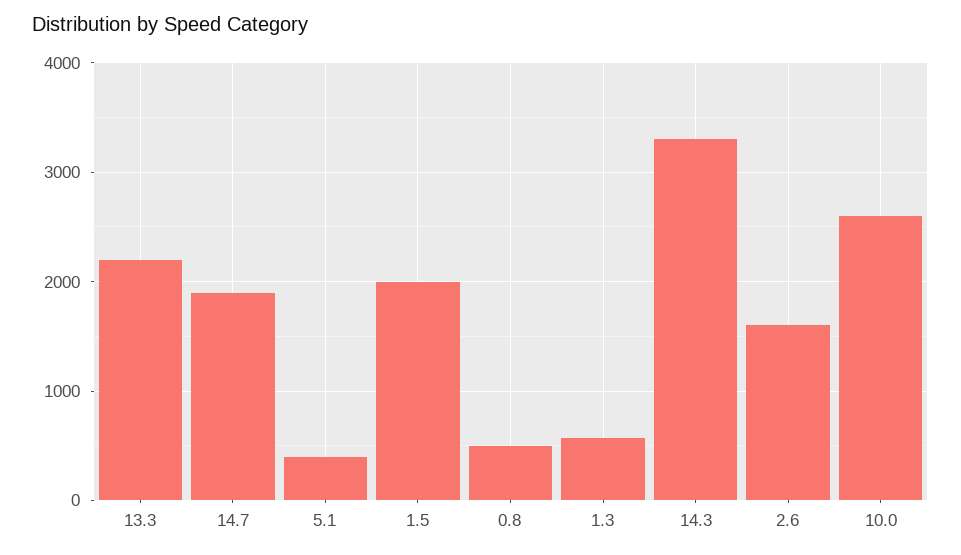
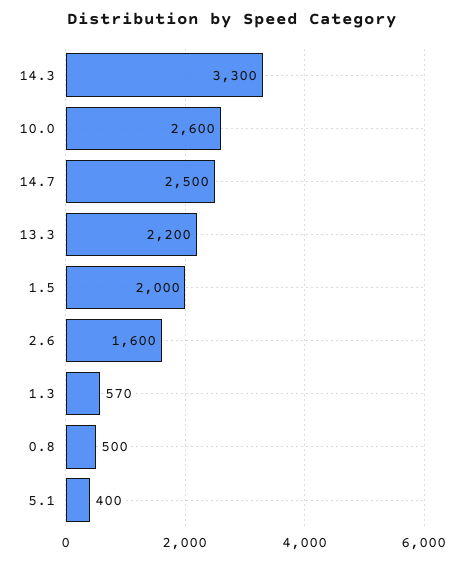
14.7: 1900 -> 2500

